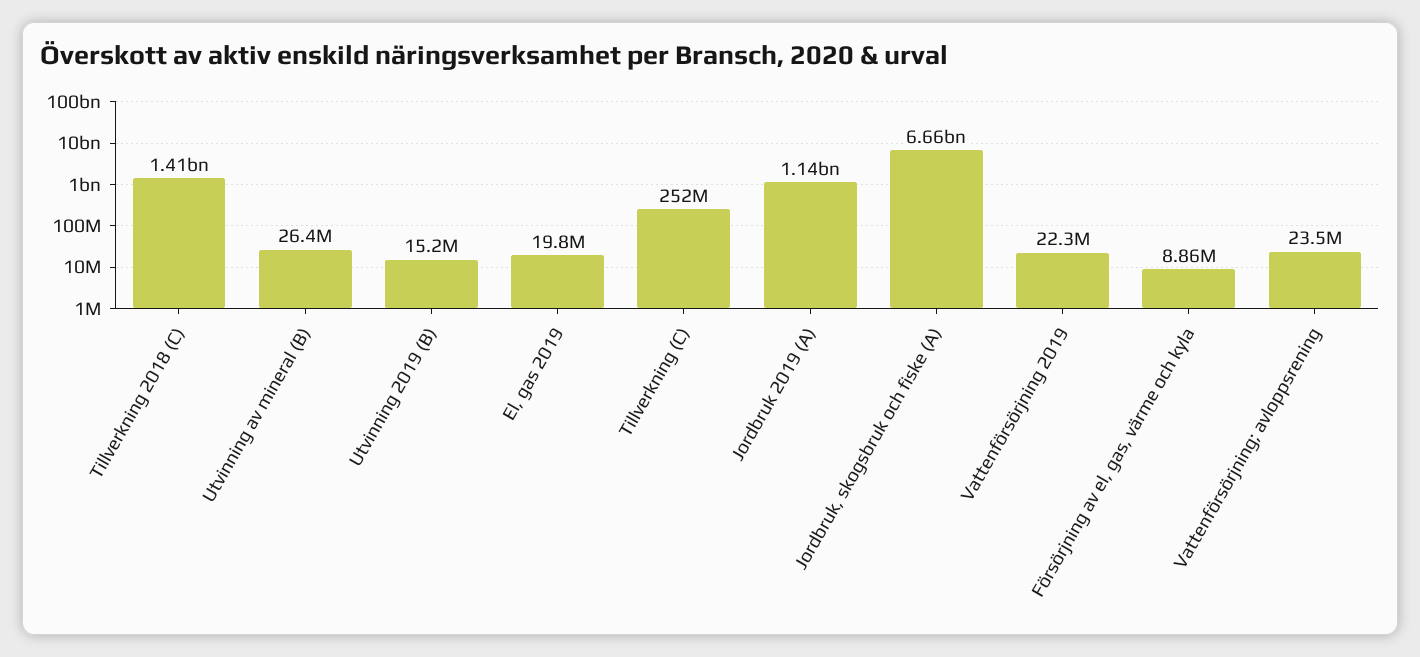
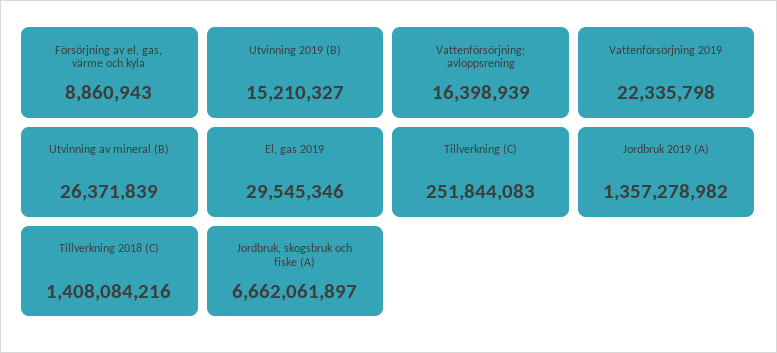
El, gas 2019: 19800000 -> 29545346
Jordbruk 2019 (A): 1140000000 -> 1357278982
Vattenförsörjning; avloppsrening: 23500000 -> 16398939

